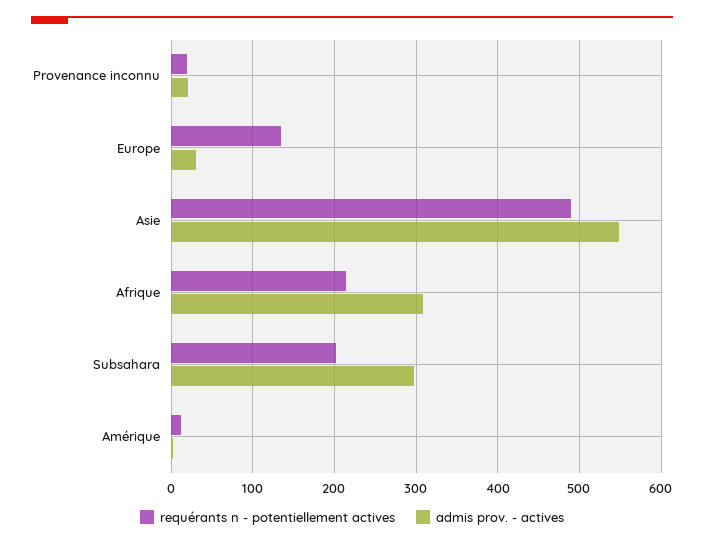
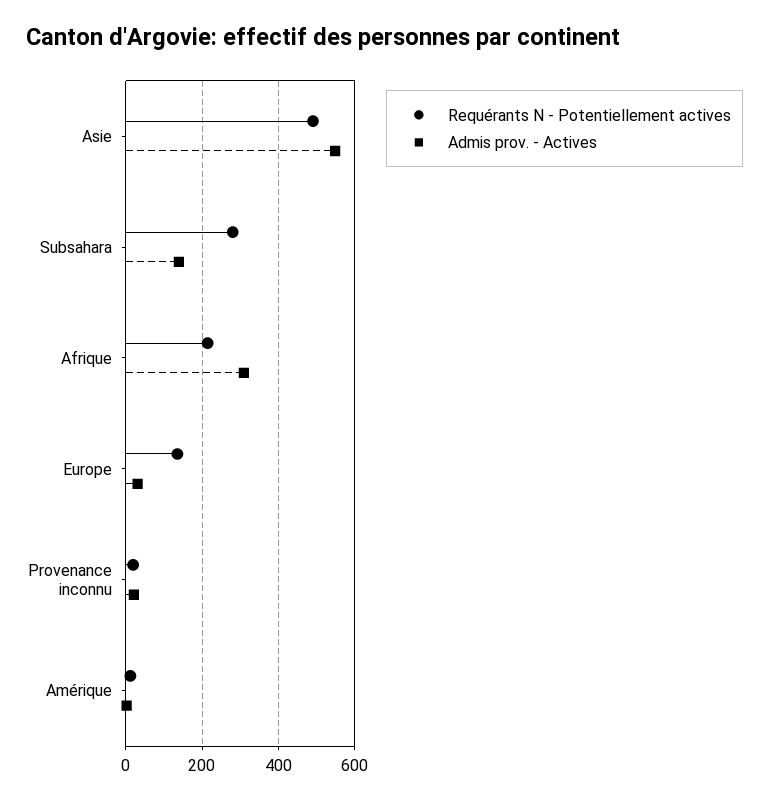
requérants n - potentiellement actives, Subsahara: 200 -> 280
admis prov. - actives, Subsahara: 300 -> 140

